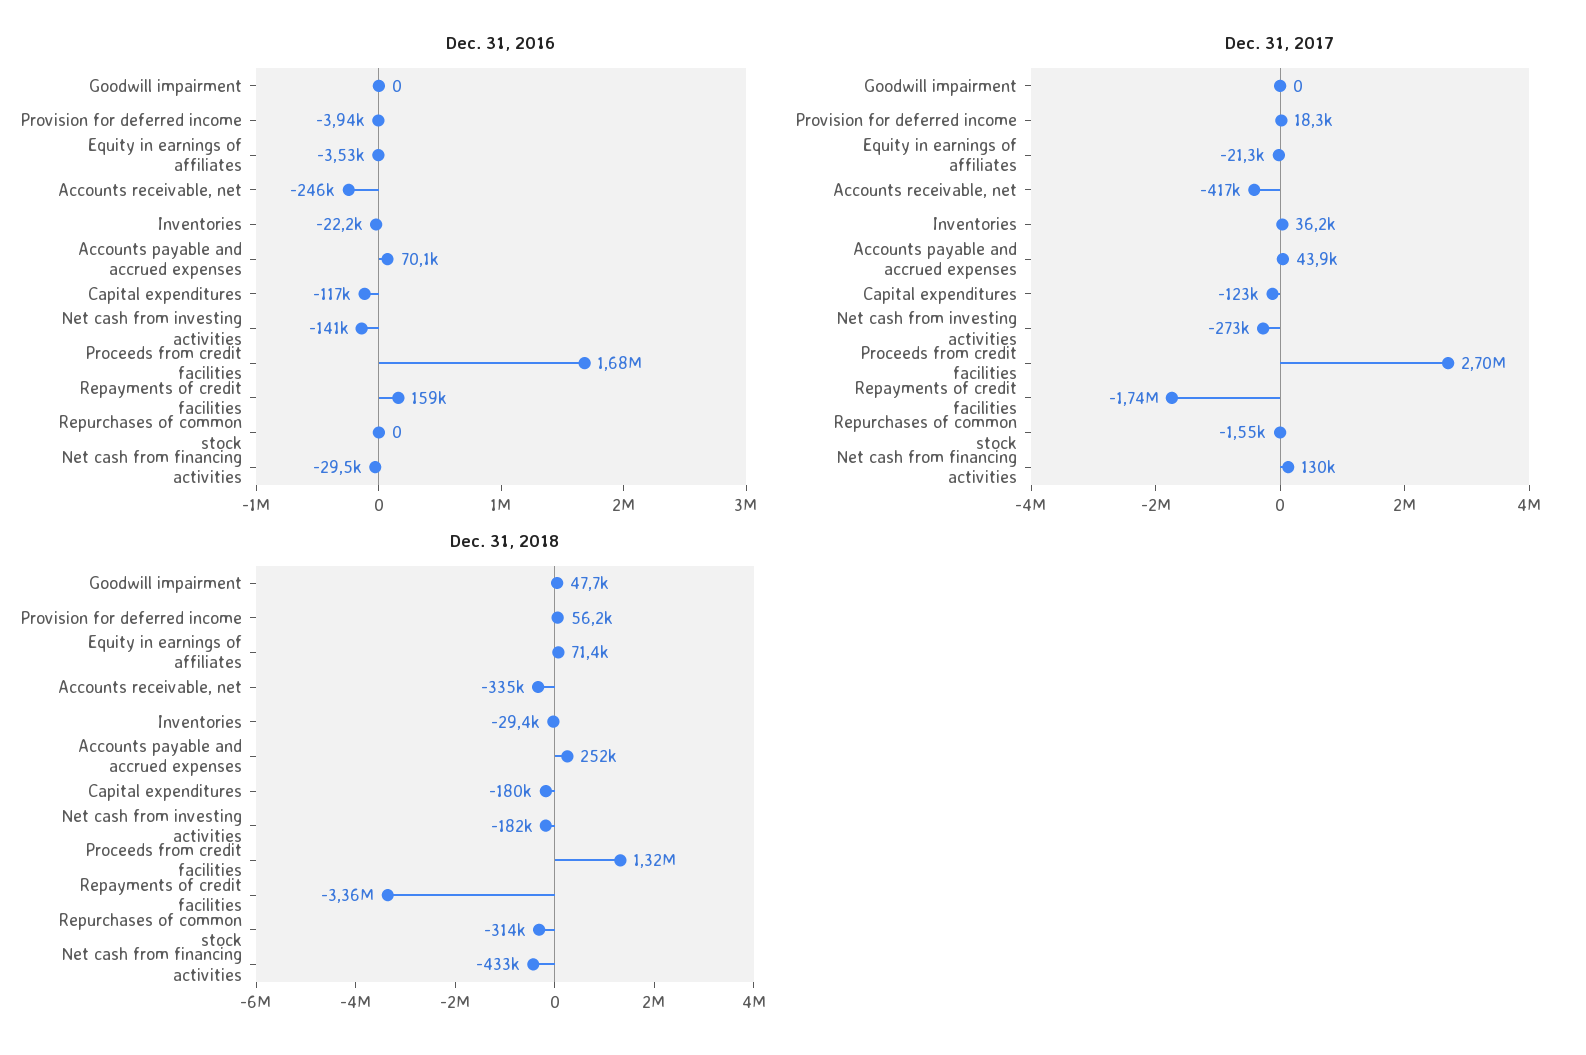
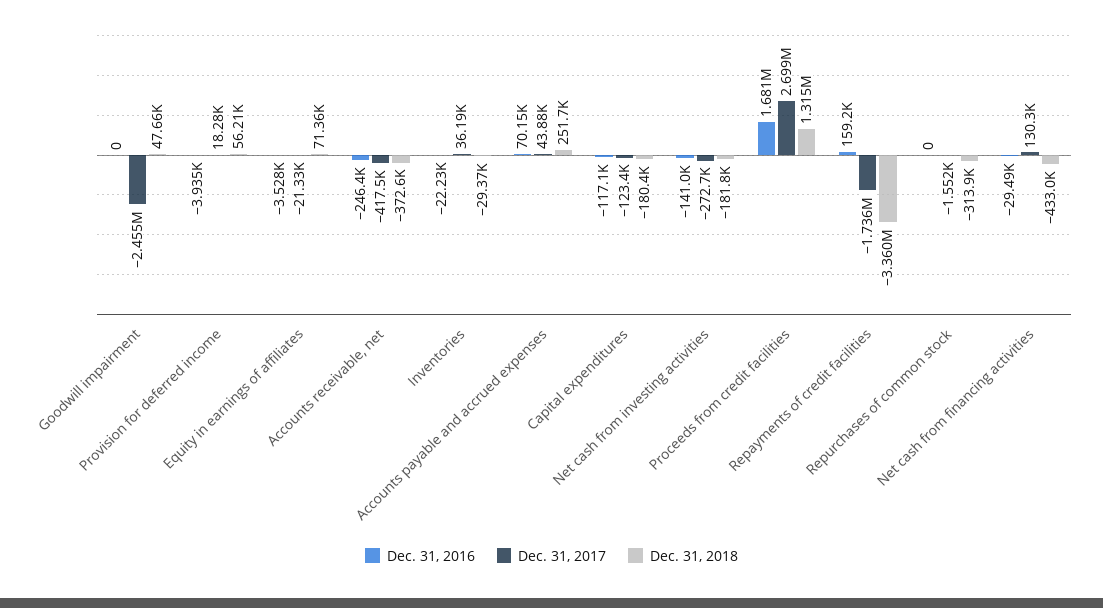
Dec. 31, 2017, Goodwill impairment: 0 -> -2455000
Dec. 31, 2018, Accounts receivable, net: -335000 -> -372600

